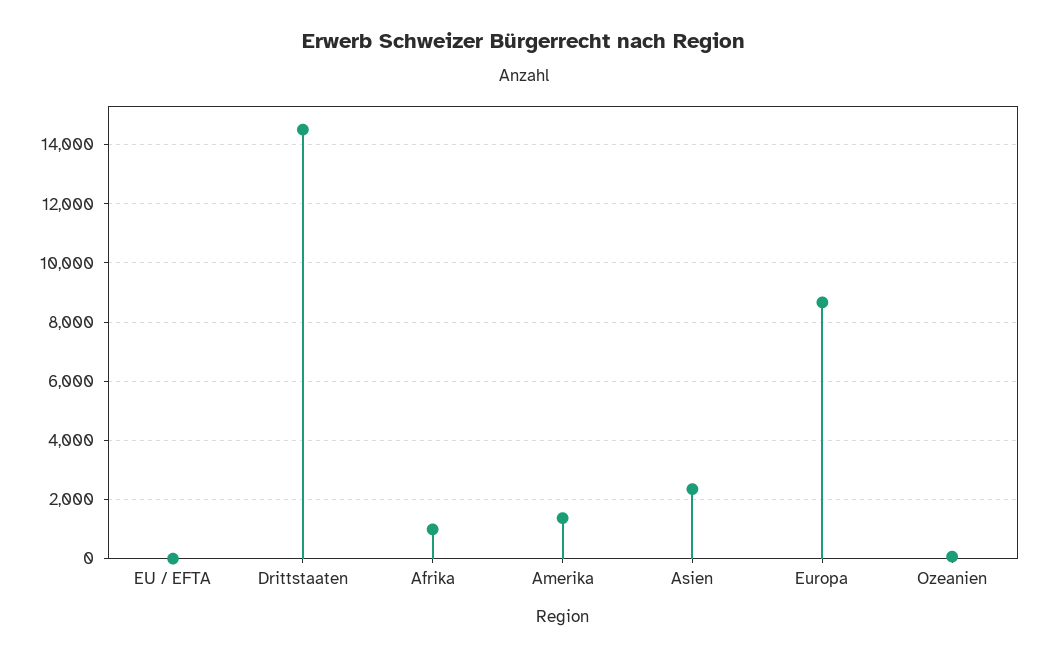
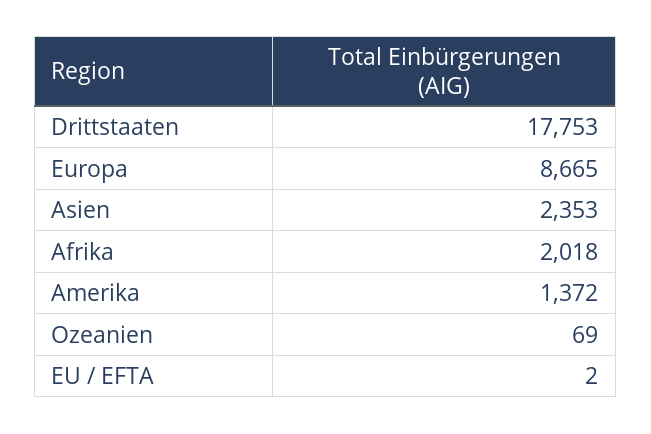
Drittstaaten: 14500 -> 17753
Afrika: 1000 -> 2018

